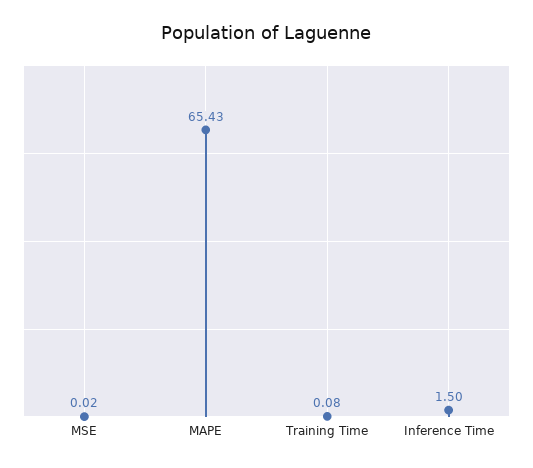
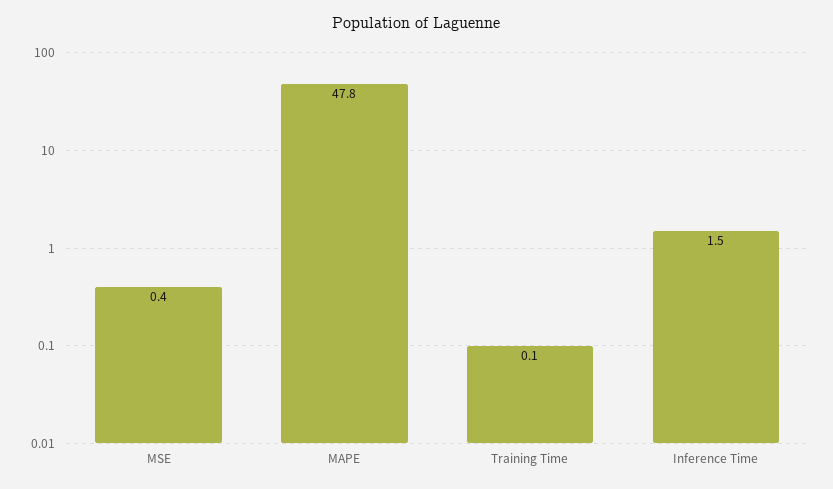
MSE: 0.02 -> 0.4
MAPE: 65.43 -> 47.8

